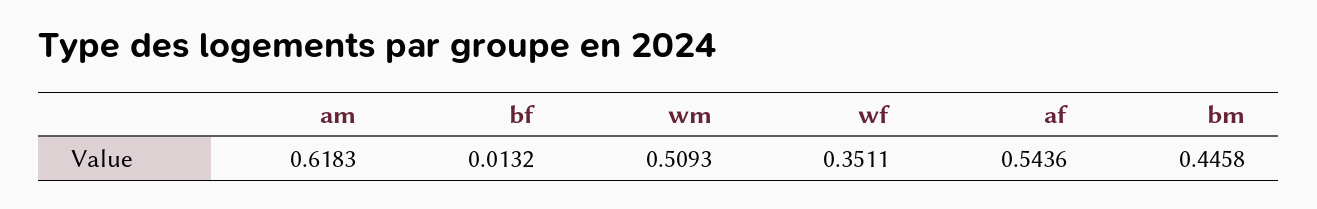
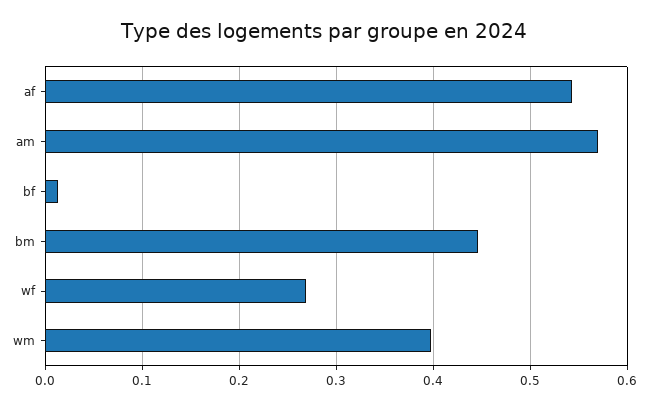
am: 0.6183 -> 0.57
wm: 0.5093 -> 0.4
wf: 0.3511 -> 0.27

